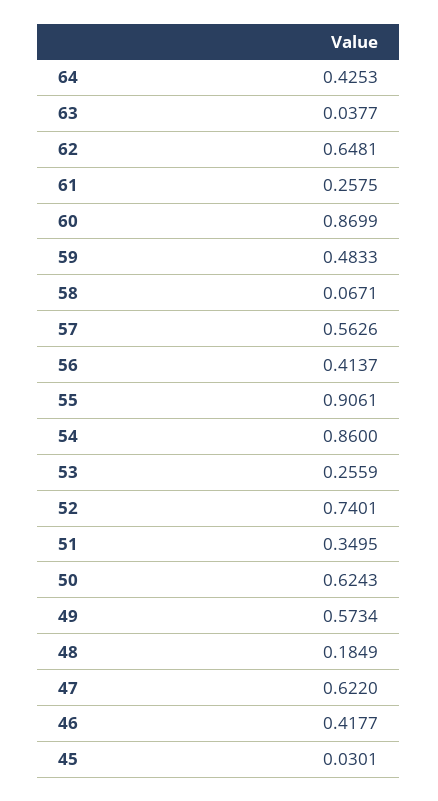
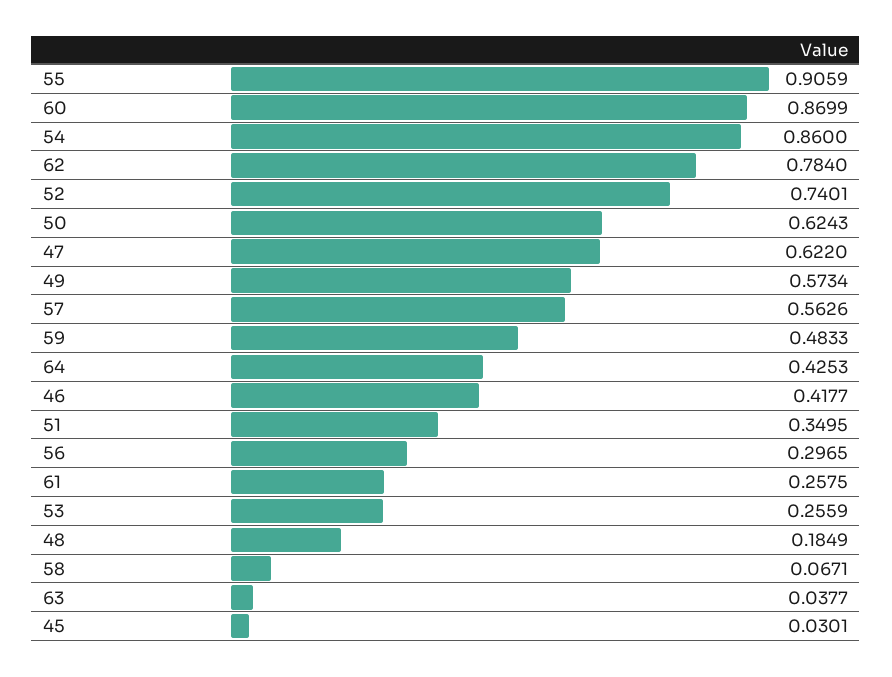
62: 0.6481 -> 0.784
56: 0.4137 -> 0.2965
55: 0.9061 -> 0.9059

